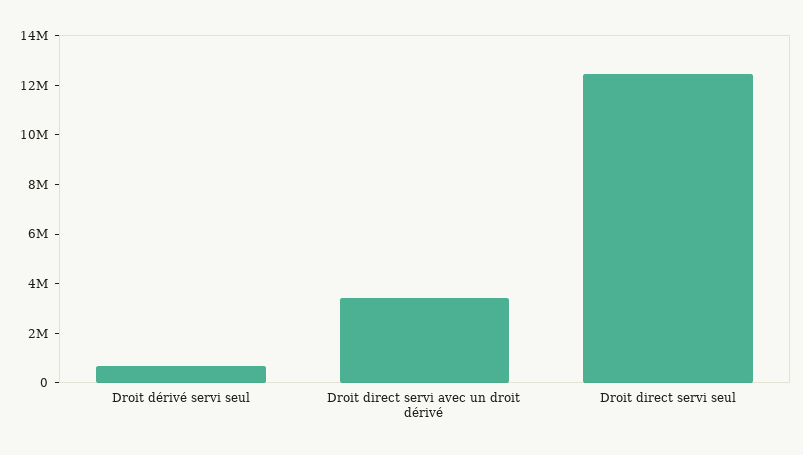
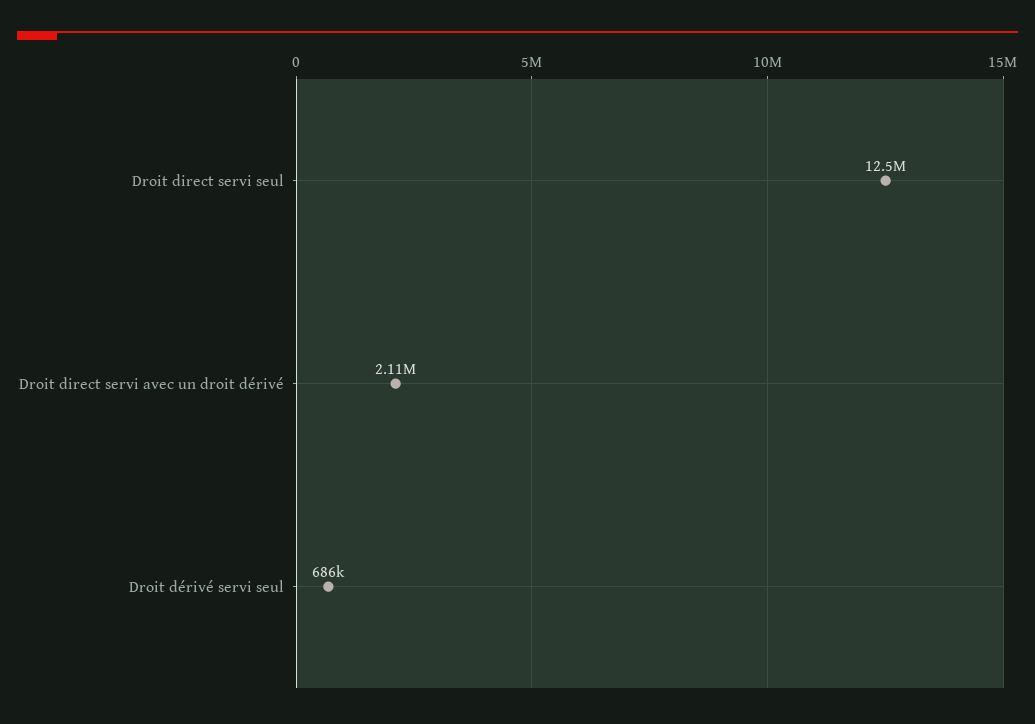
Droit direct servi avec un droit dérivé: 3500000 -> 2110000

